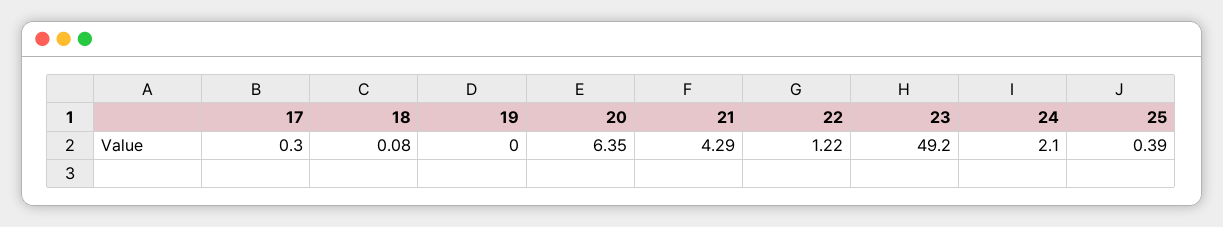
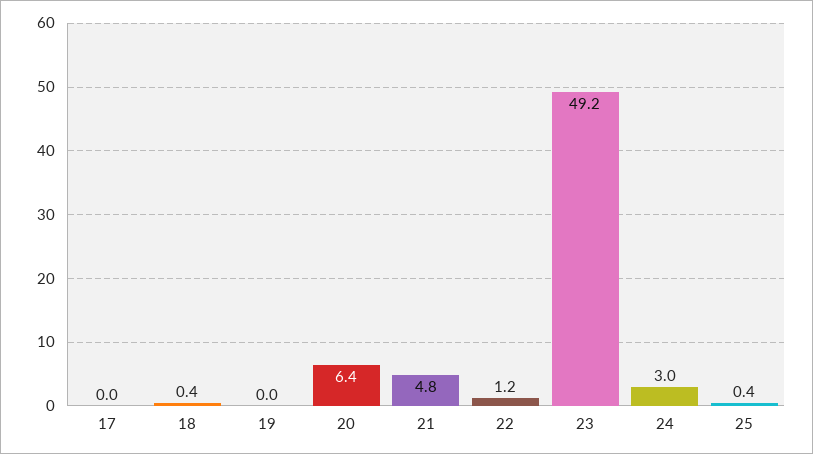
17: 0.3 -> 0
18: 0.08 -> 0.4
21: 4.29 -> 4.8
24: 2.1 -> 3

